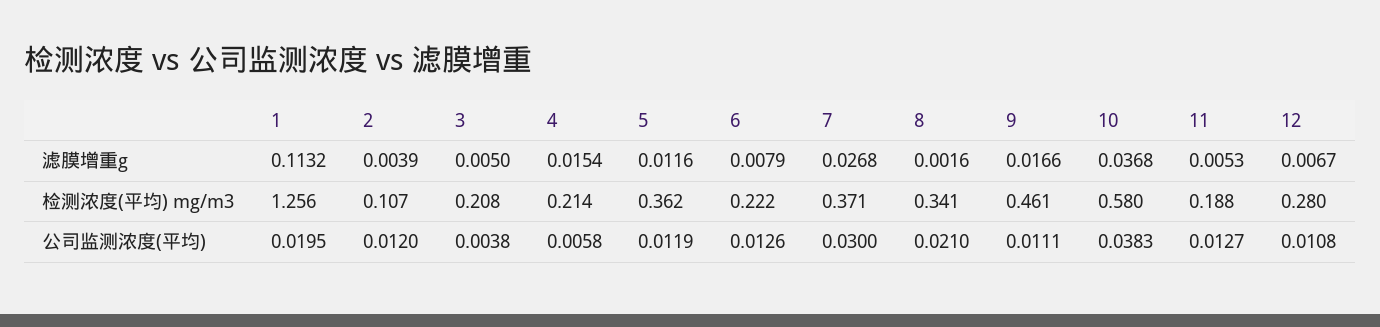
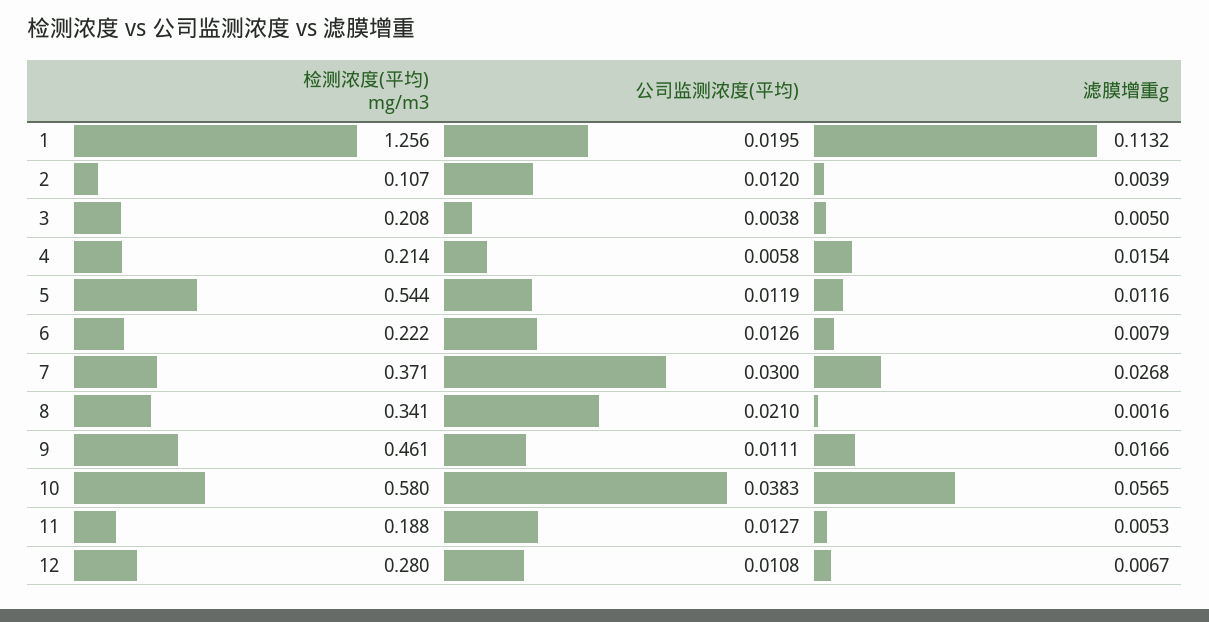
10, 滤膜增重g: 0.0368 -> 0.0565
5, 检测浓度(平均) mg/m3: 0.362 -> 0.544

